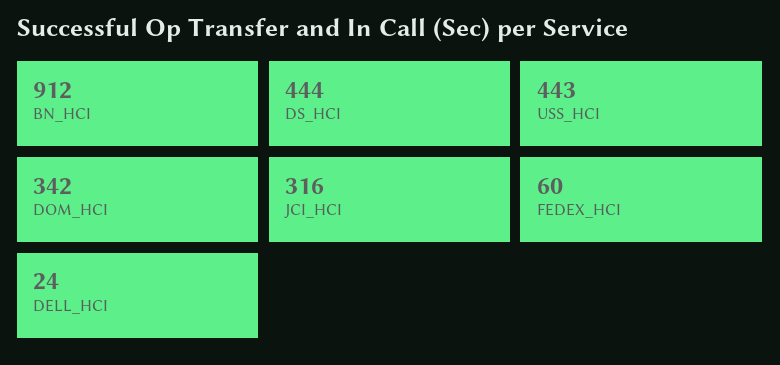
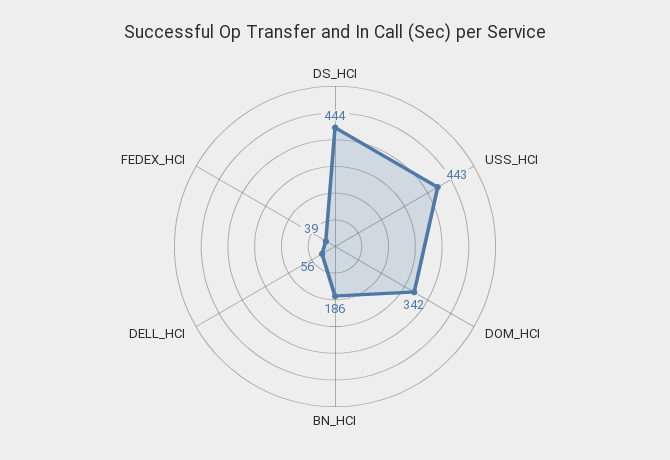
BN_HCI: 912 -> 186
JCI_HCI: 316 -> none
FEDEX_HCI: 60 -> 39
DELL_HCI: 24 -> 56

